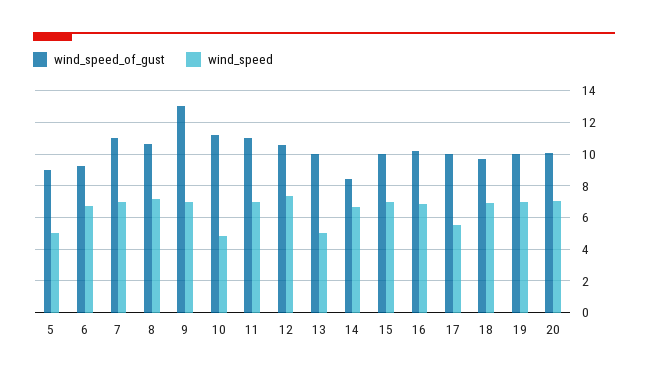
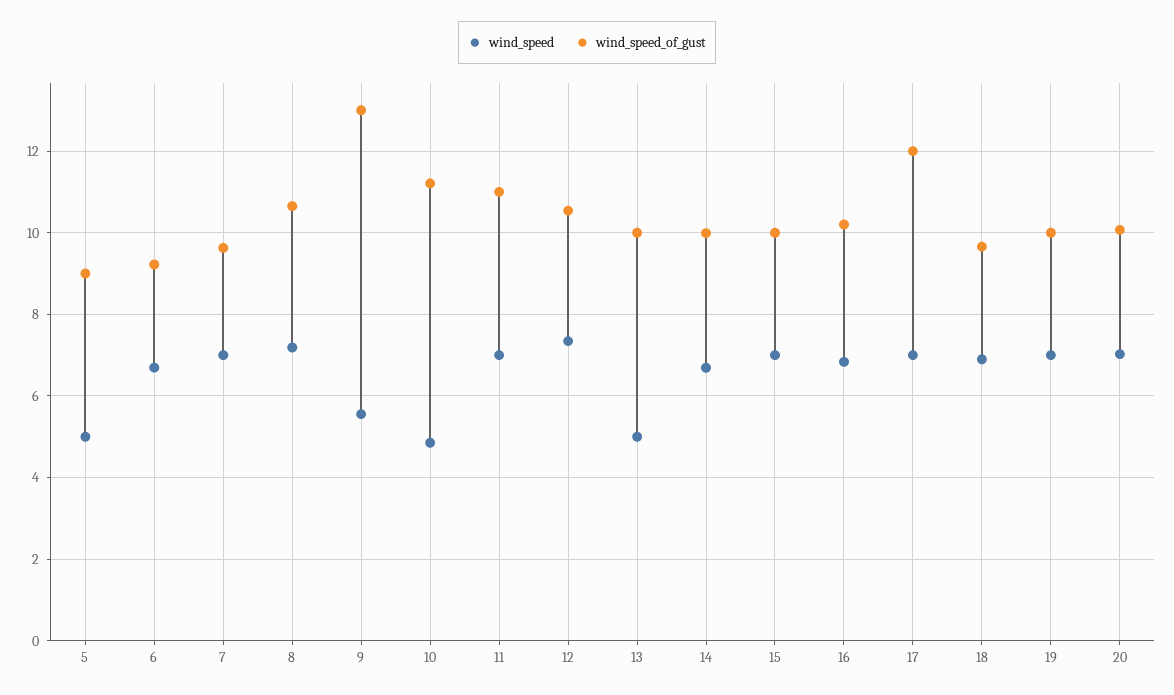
wind_speed_of_gust, 7: 11 -> 9.6
wind_speed, 9: 7 -> 5.6
wind_speed_of_gust, 14: 8.5 -> 10
wind_speed_of_gust, 17: 10 -> 12
wind_speed, 17: 5.5 -> 7

